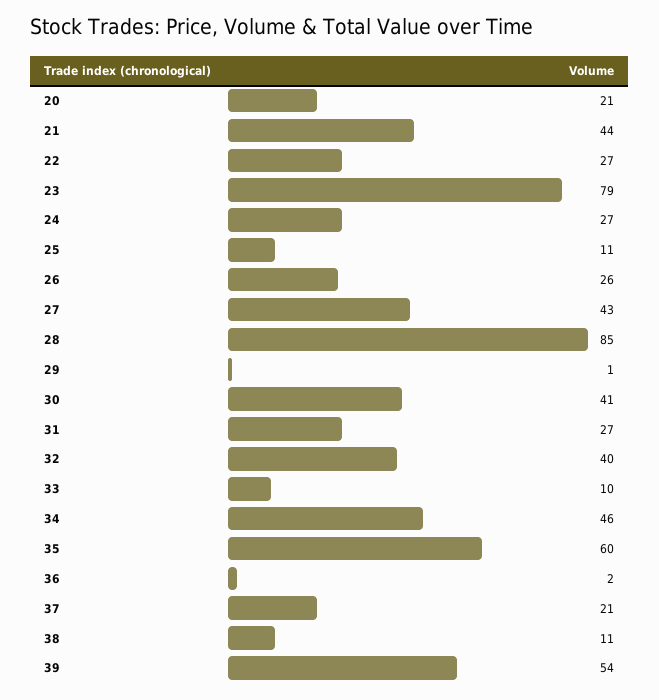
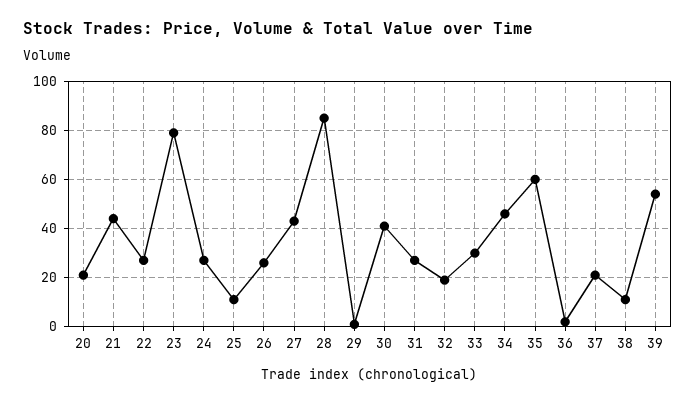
32: 40 -> 20
33: 10 -> 30

